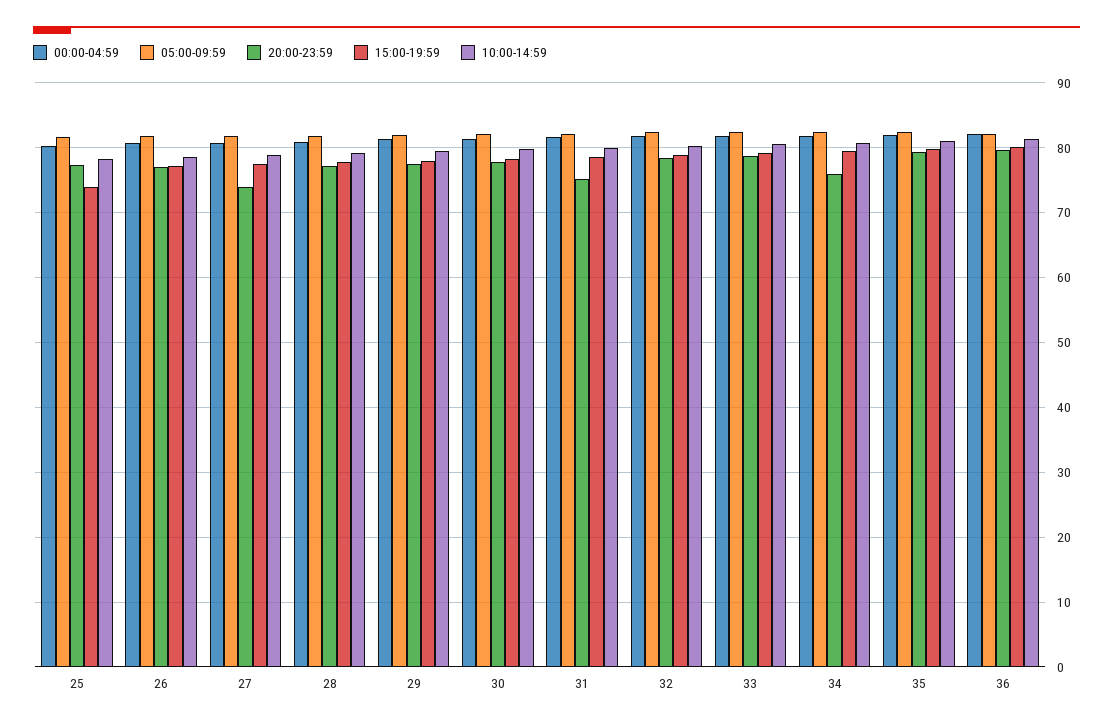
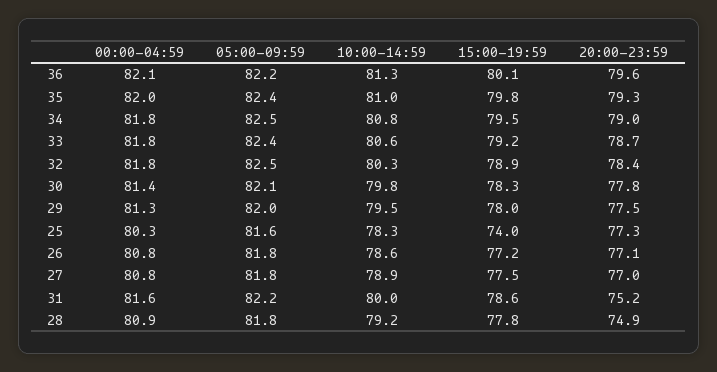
20:00-23:59, 27: 74 -> 77
20:00-23:59, 28: 77 -> 74.9
20:00-23:59, 34: 76 -> 79

